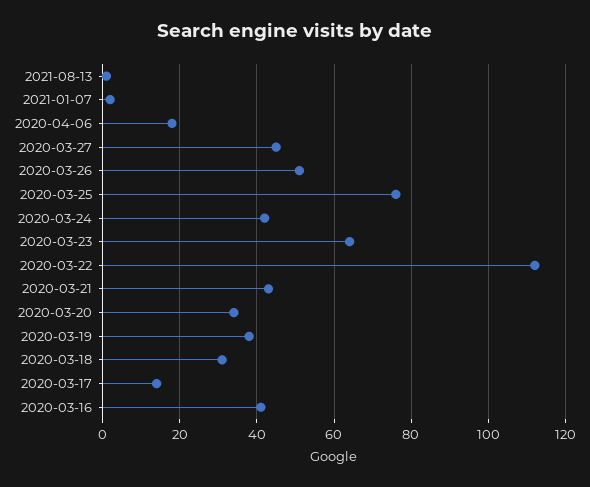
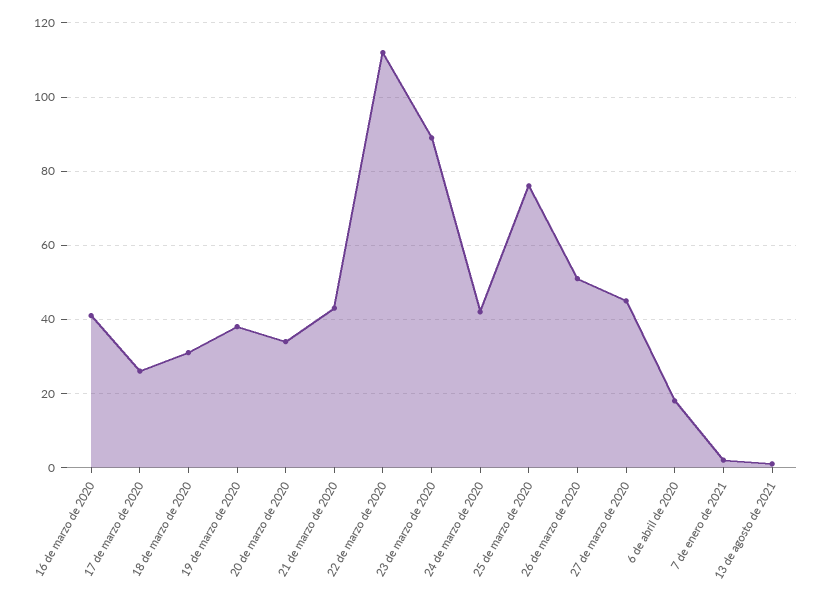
2020-03-23: 65 -> 90
2020-03-17: 15 -> 25

